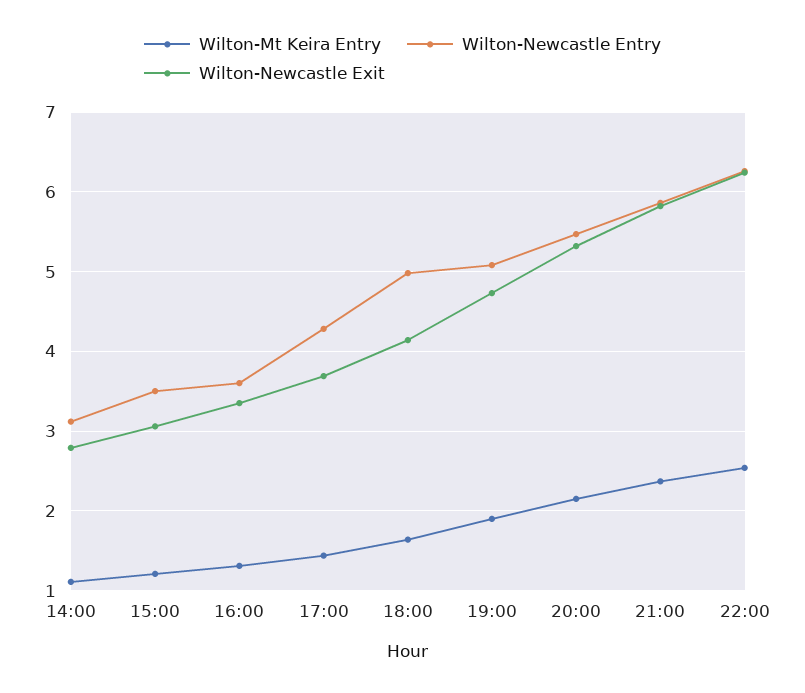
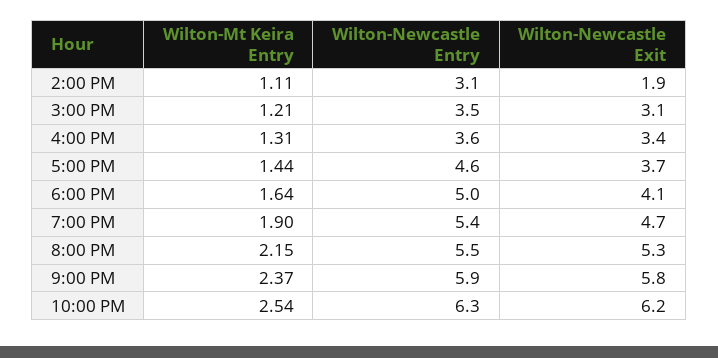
Wilton-Newcastle Exit, 14:00: 2.8 -> 1.9
Wilton-Newcastle Entry, 17:00: 4.3 -> 4.6
Wilton-Newcastle Entry, 19:00: 5.1 -> 5.4

